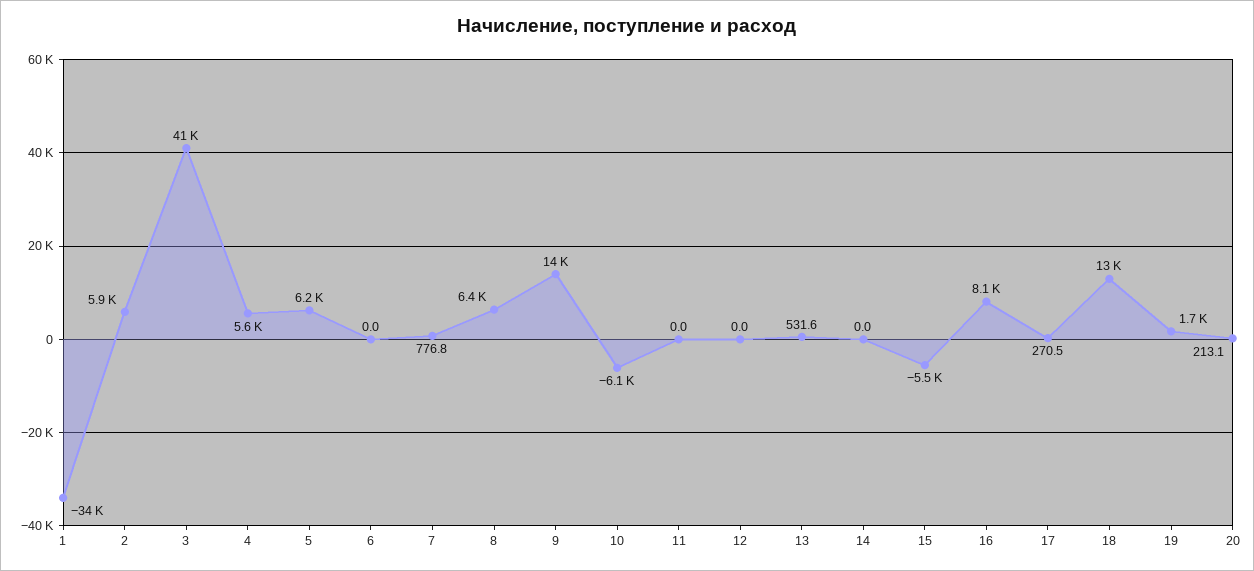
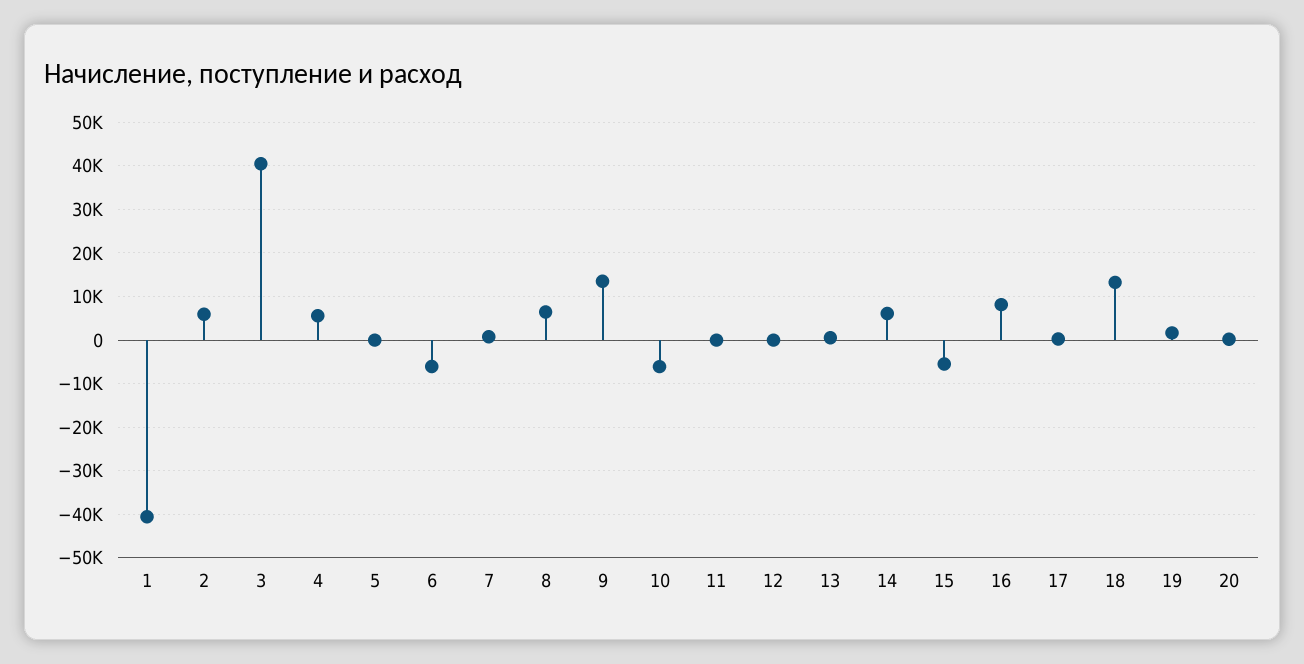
1: -34000 -> -40000
5: 6200 -> 0
6: 0 -> -6000
14: 0 -> 6000

